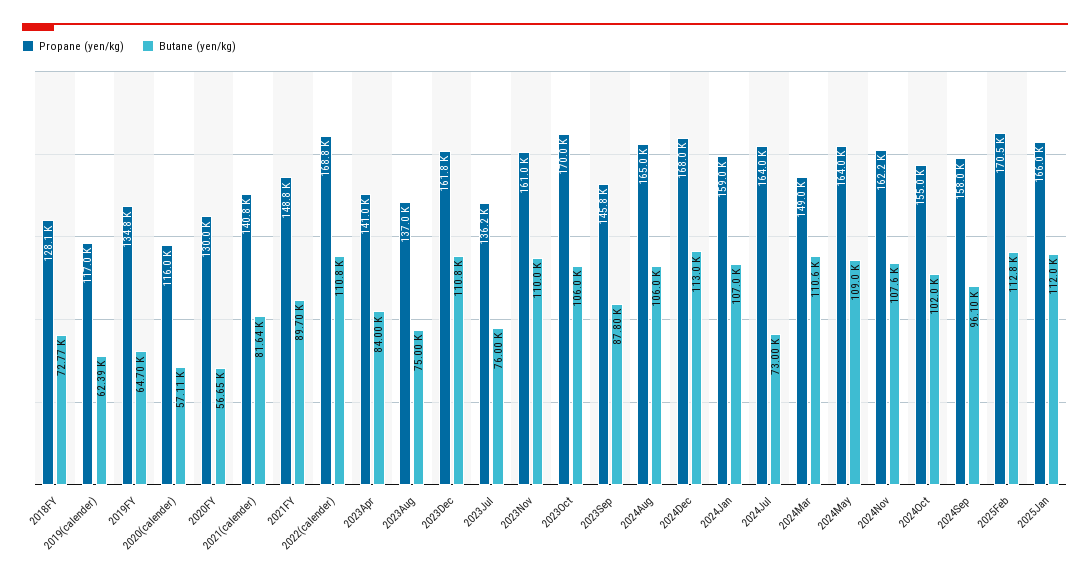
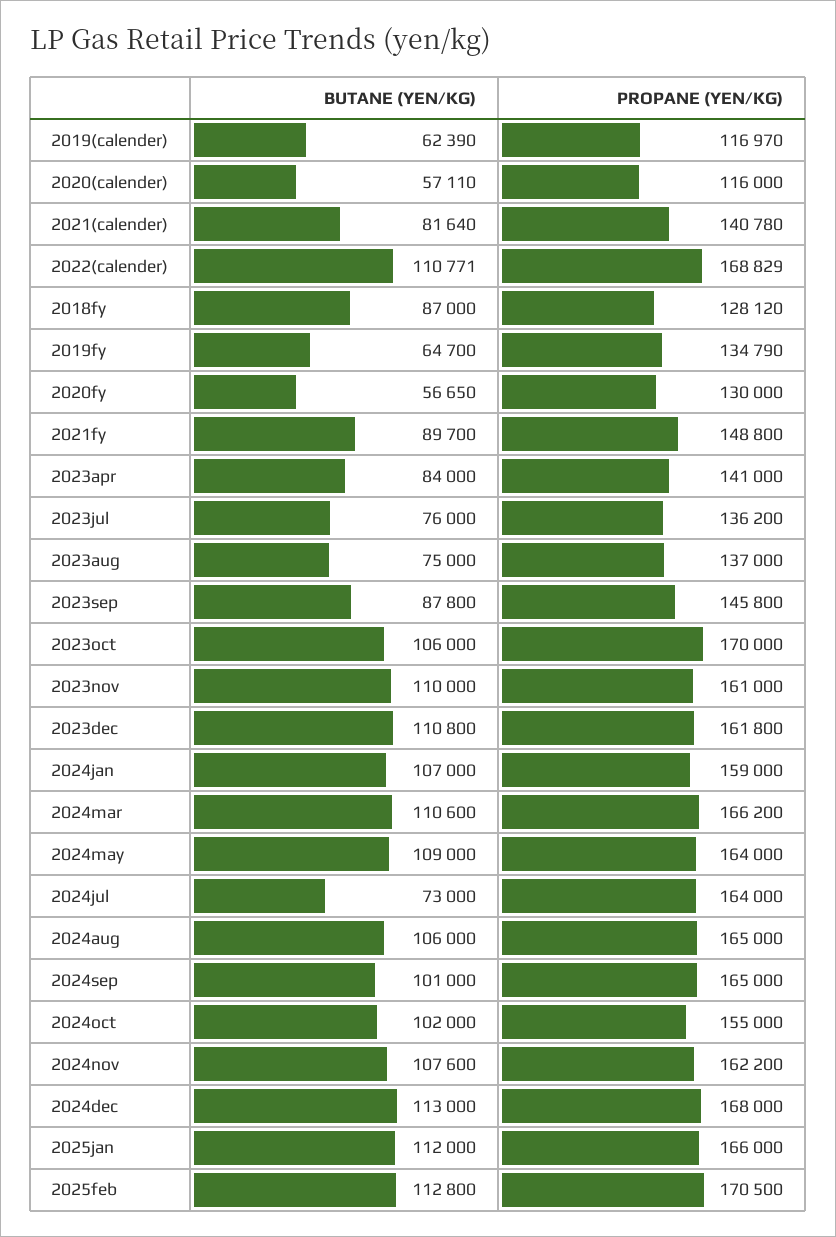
Butane (yen/kg), 2018FY: 72770 -> 87000
Propane (yen/kg), 2024Mar: 149000 -> 166200
Propane (yen/kg), 2024Sep: 158000 -> 165000
Butane (yen/kg), 2024Sep: 96100 -> 101000

